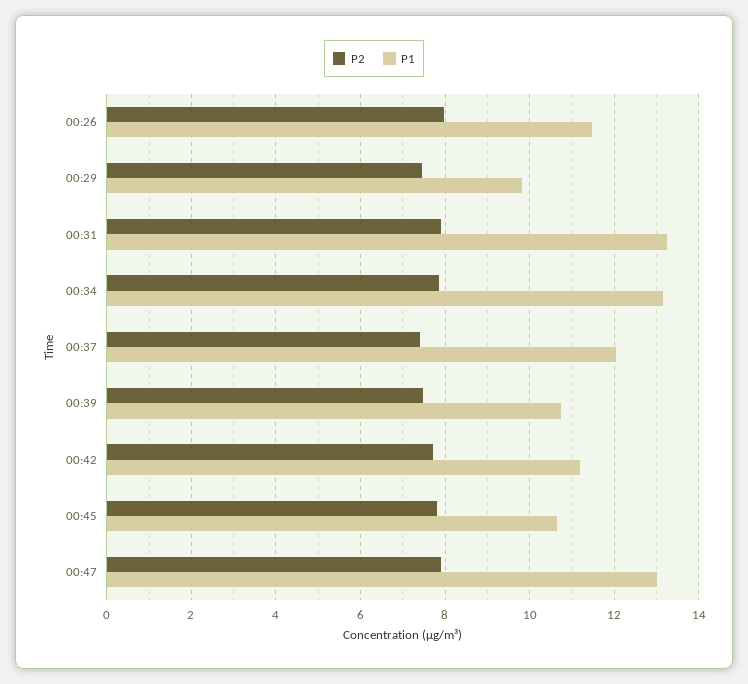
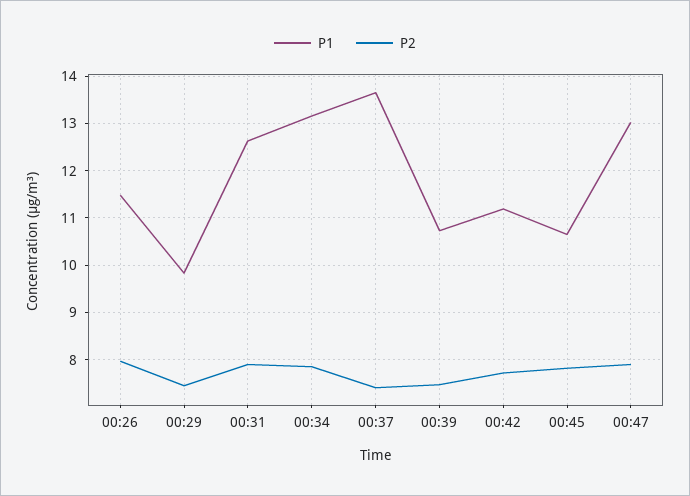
P1, 00:31: 13.2 -> 12.6
P1, 00:37: 12 -> 13.6

